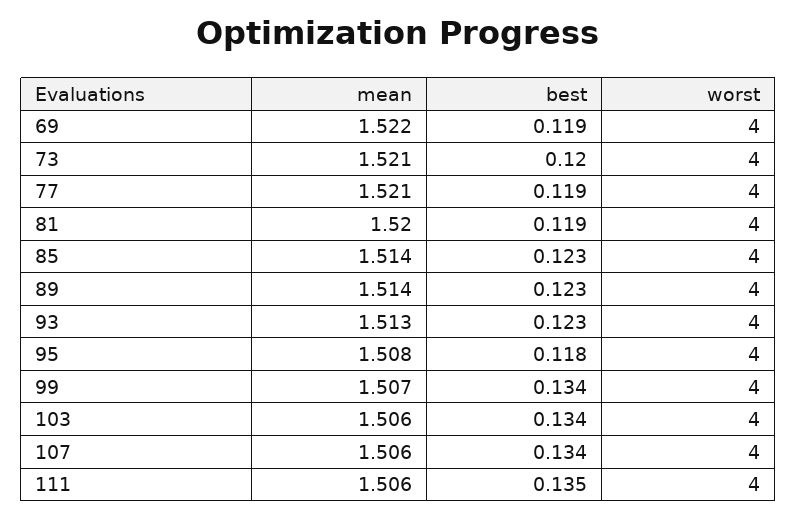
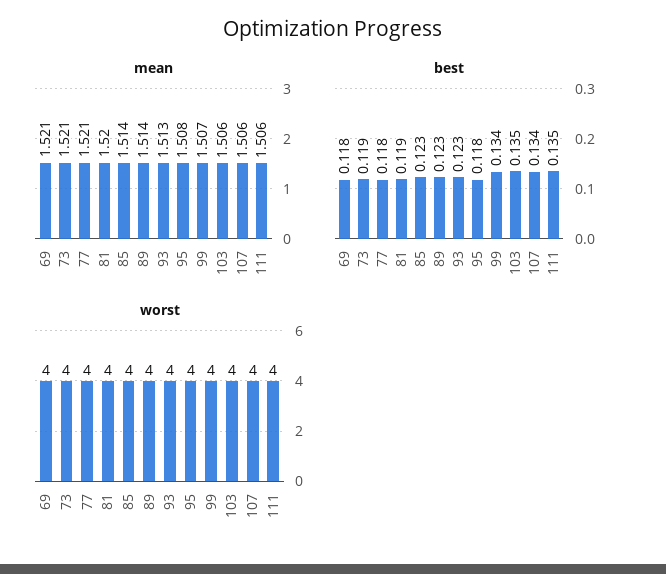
mean, 69: 1.522 -> 1.521
best, 69: 0.119 -> 0.118
best, 73: 0.12 -> 0.119
best, 77: 0.119 -> 0.118
best, 103: 0.134 -> 0.135

